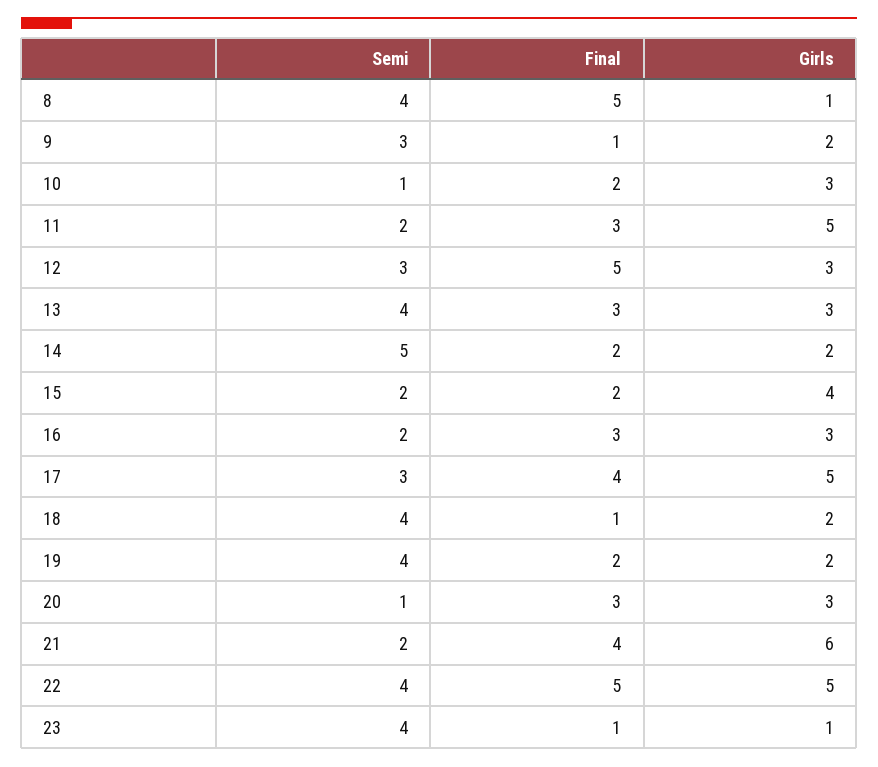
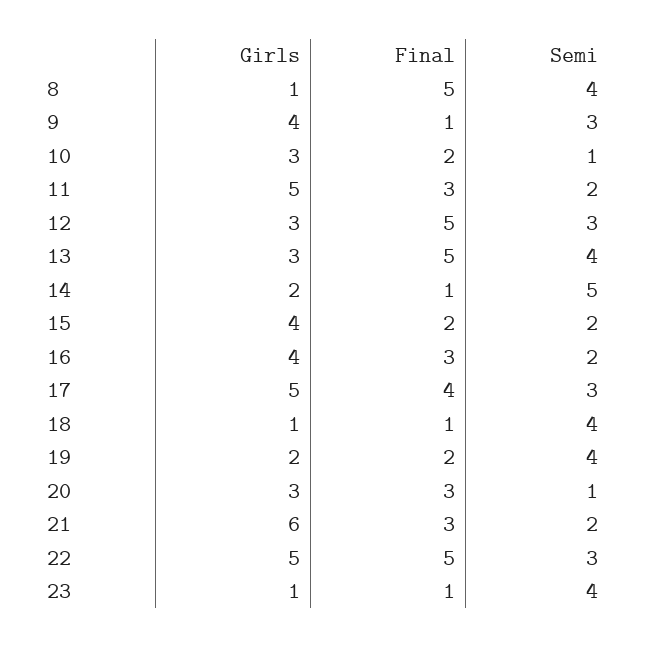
Girls, 9: 2 -> 4
Final, 13: 3 -> 5
Final, 14: 2 -> 1
Girls, 16: 3 -> 4
Girls, 18: 2 -> 1
Final, 21: 4 -> 3
Semi, 22: 4 -> 3

